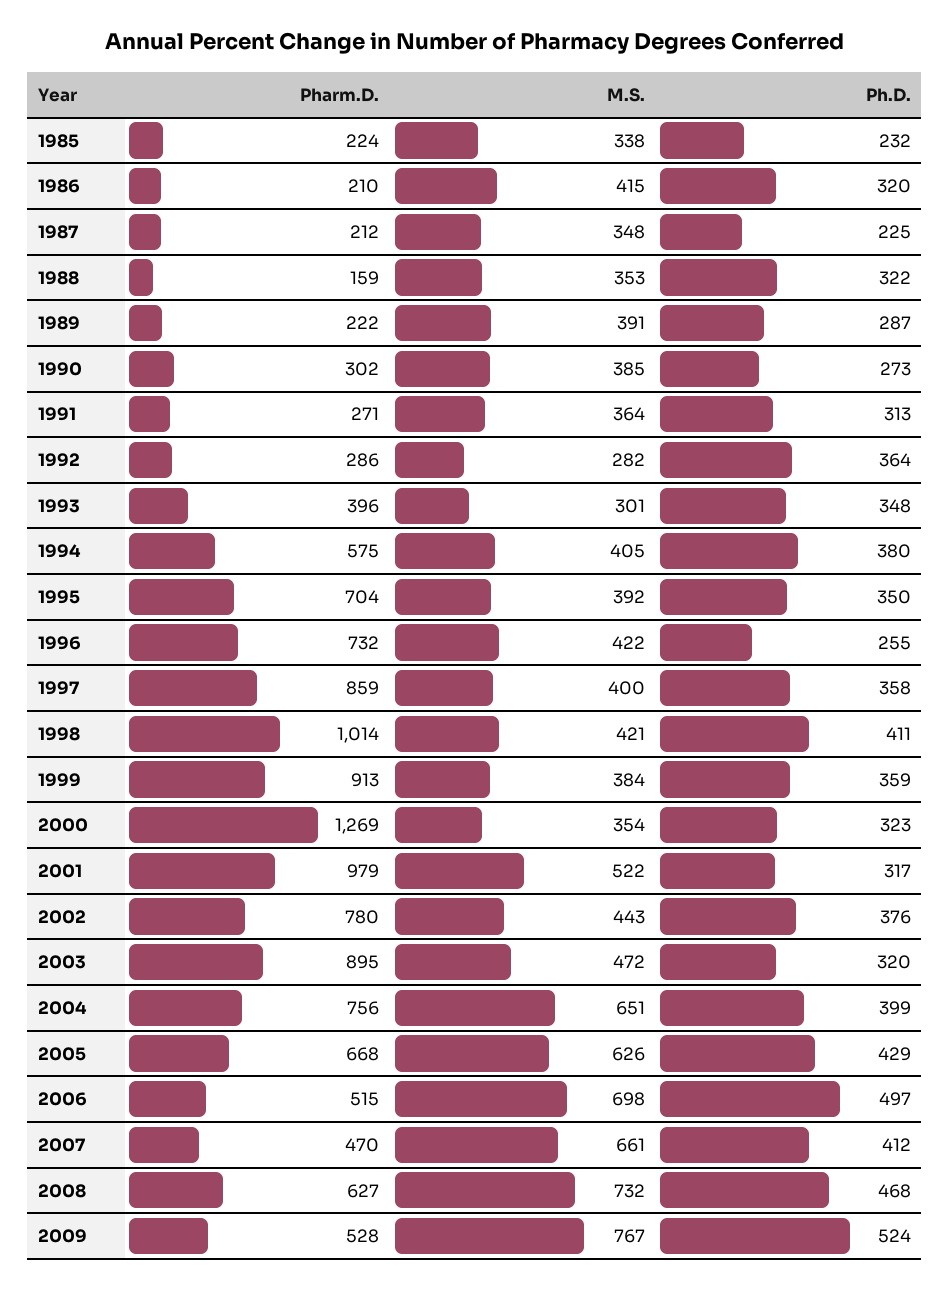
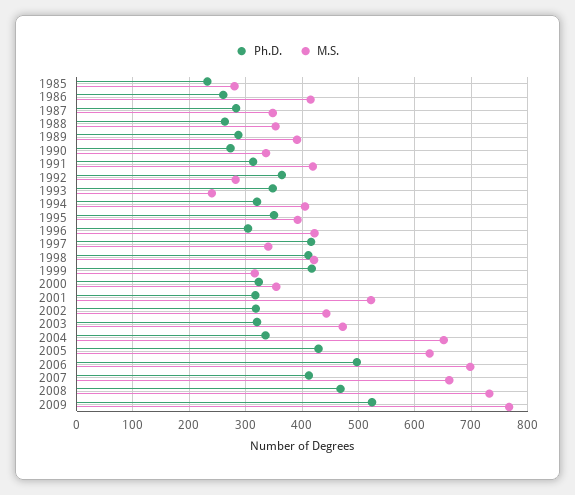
Pharm.D., 1985: 224 -> none
M.S., 1985: 338 -> 280
Pharm.D., 1986: 210 -> none
Ph.D., 1986: 320 -> 260
Pharm.D., 1987: 212 -> none
Ph.D., 1987: 225 -> 280
Pharm.D., 1988: 159 -> none
Ph.D., 1988: 322 -> 260
Pharm.D., 1989: 222 -> none
Pharm.D., 1990: 302 -> none
M.S., 1990: 385 -> 340
Pharm.D., 1991: 271 -> none
M.S., 1991: 364 -> 420
Pharm.D., 1992: 286 -> none
Pharm.D., 1993: 396 -> none
M.S., 1993: 301 -> 240
Pharm.D., 1994: 575 -> none
Ph.D., 1994: 380 -> 320
Pharm.D., 1995: 704 -> none
Pharm.D., 1996: 732 -> none
Ph.D., 1996: 255 -> 300
Pharm.D., 1997: 859 -> none
M.S., 1997: 400 -> 340
Ph.D., 1997: 358 -> 420
Pharm.D., 1998: 1014 -> none
Pharm.D., 1999: 913 -> none
M.S., 1999: 384 -> 320
Ph.D., 1999: 359 -> 420
Pharm.D., 2000: 1269 -> none
Pharm.D., 2001: 979 -> none
Pharm.D., 2002: 780 -> none
Ph.D., 2002: 376 -> 320
Pharm.D., 2003: 895 -> none
Pharm.D., 2004: 756 -> none
Ph.D., 2004: 399 -> 340
Pharm.D., 2005: 668 -> none
Pharm.D., 2006: 515 -> none
Pharm.D., 2007: 470 -> none
Pharm.D., 2008: 627 -> none
Pharm.D., 2009: 528 -> none

